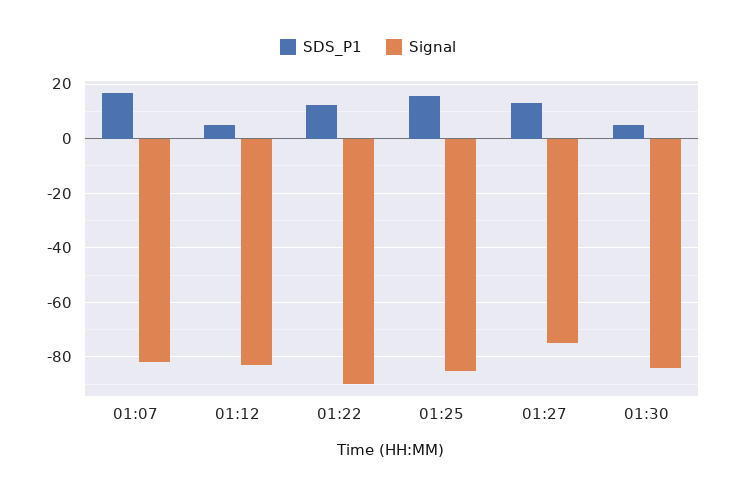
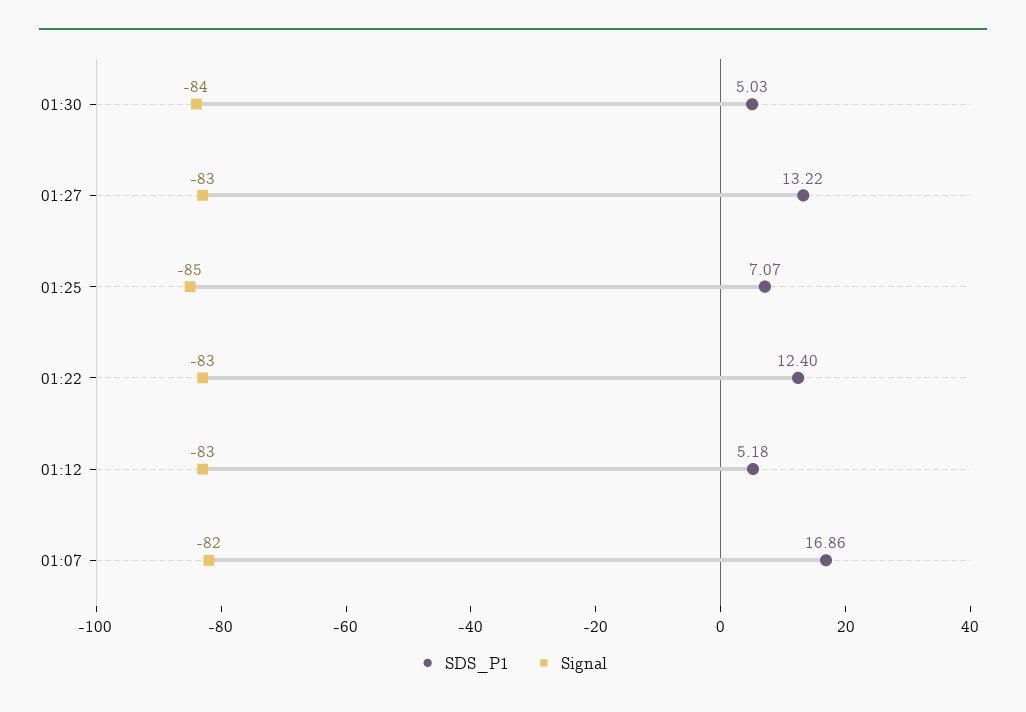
Signal, 01:22: -90 -> -83
SDS_P1, 01:25: 15 -> 7.07
Signal, 01:27: -75 -> -83

